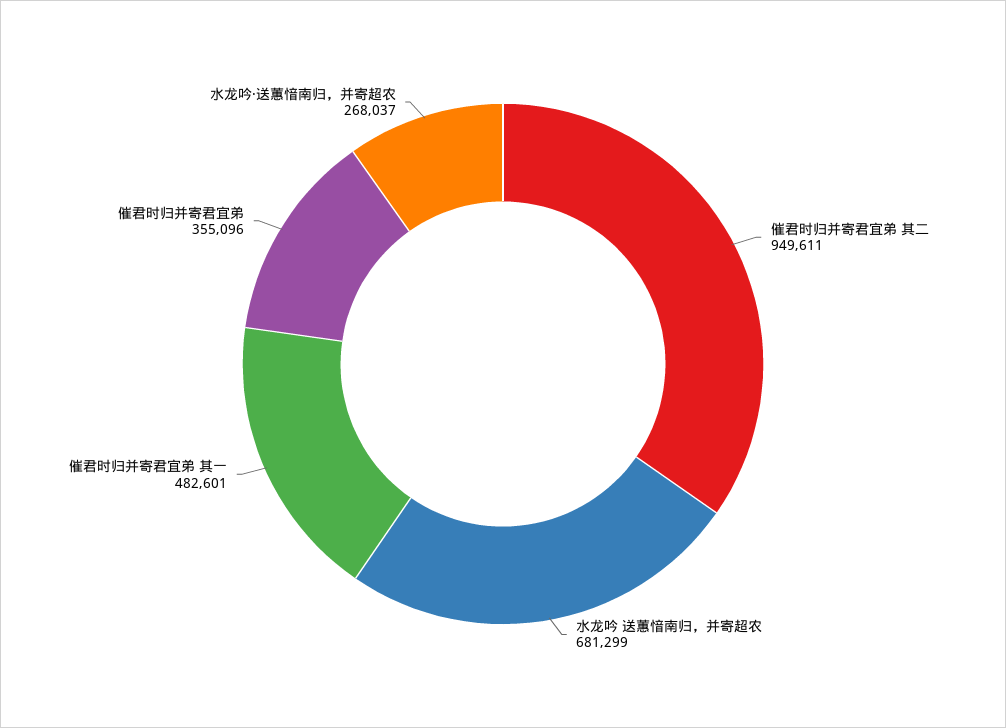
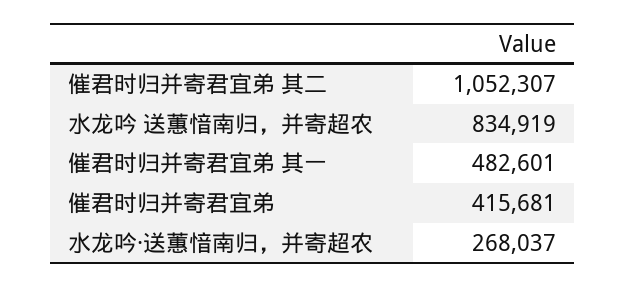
催君时归并寄君宜弟 其二: 949611 -> 1052307
水龙吟 送蕙愔南归，并寄超农: 681299 -> 834919
催君时归并寄君宜弟: 355096 -> 415681

